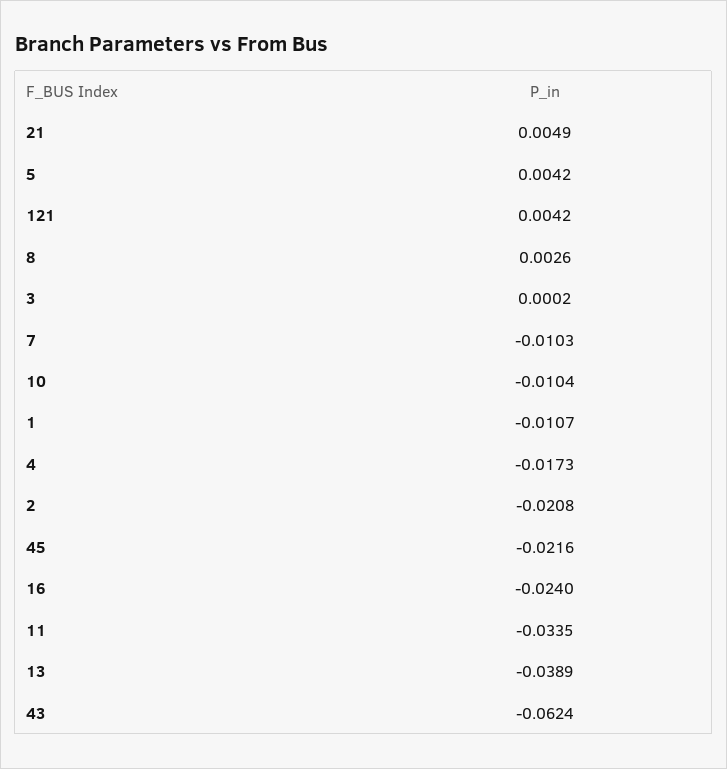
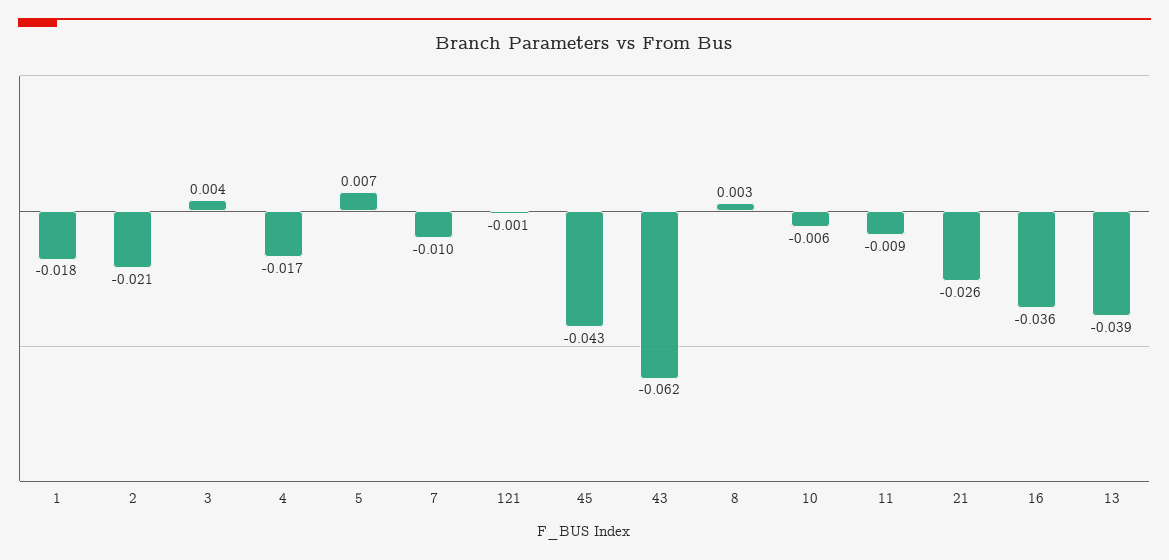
21: 0.0049 -> -0.026
5: 0.0042 -> 0.007
121: 0.0042 -> -0.001
3: 0.0002 -> 0.004
10: -0.0104 -> -0.006
1: -0.0107 -> -0.018
45: -0.0216 -> -0.043
16: -0.024 -> -0.036
11: -0.0335 -> -0.009

